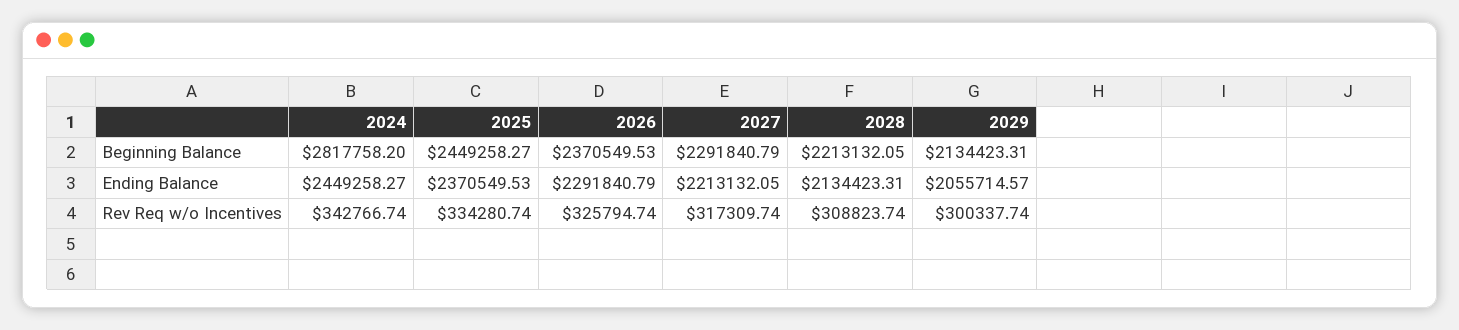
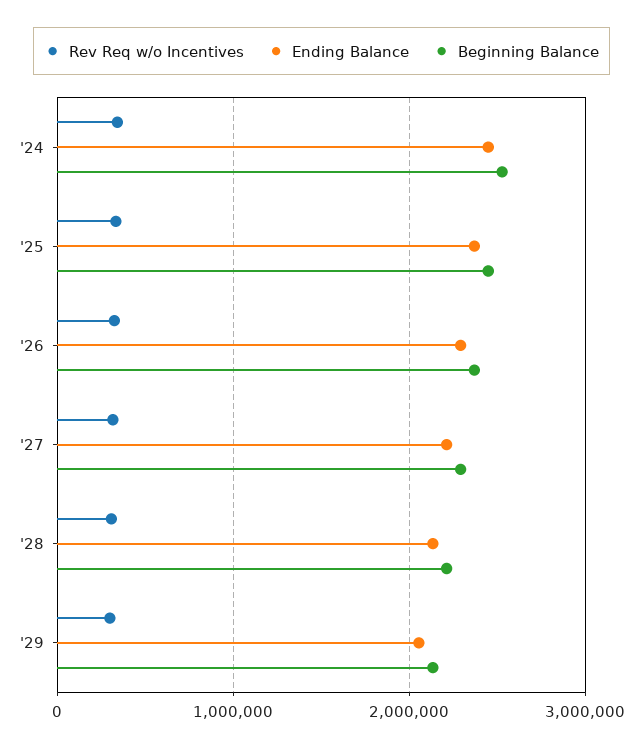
Beginning Balance, 2024: 2817758.2 -> 2500000

